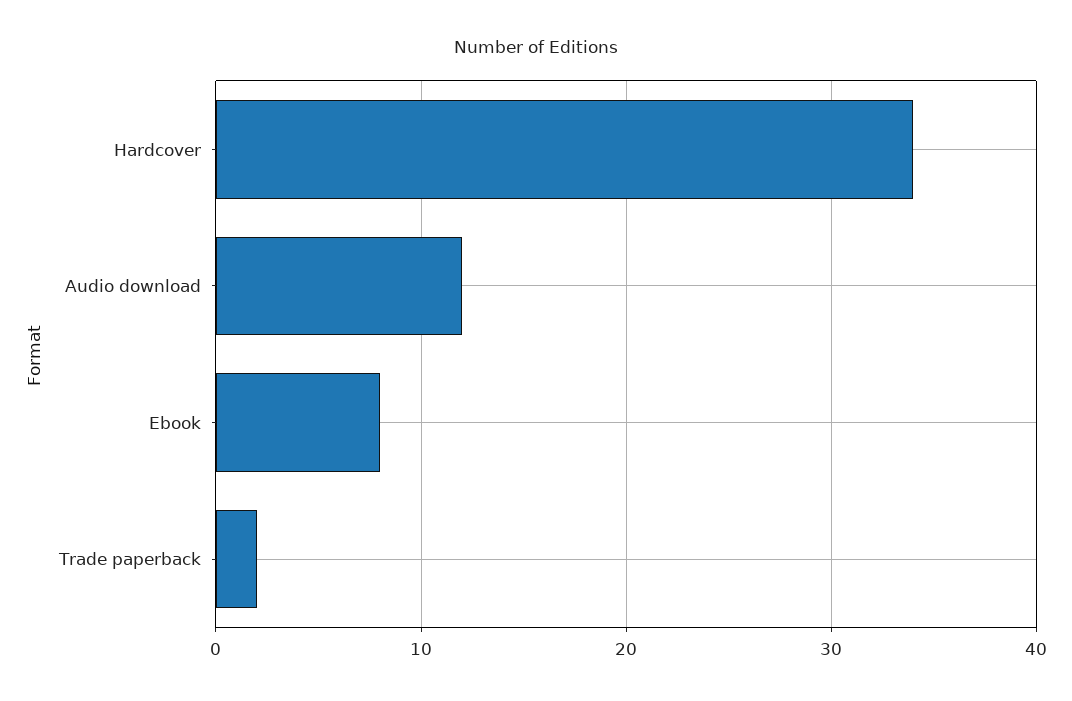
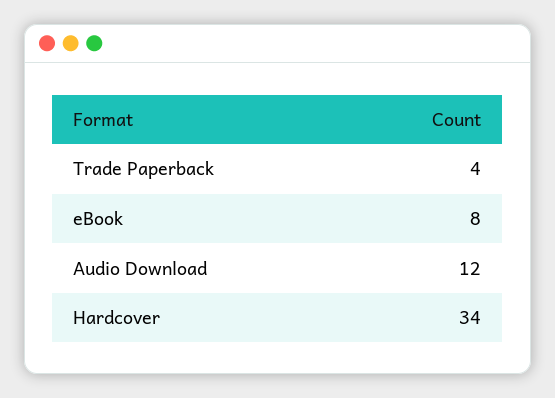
Trade paperback: 2 -> 4

